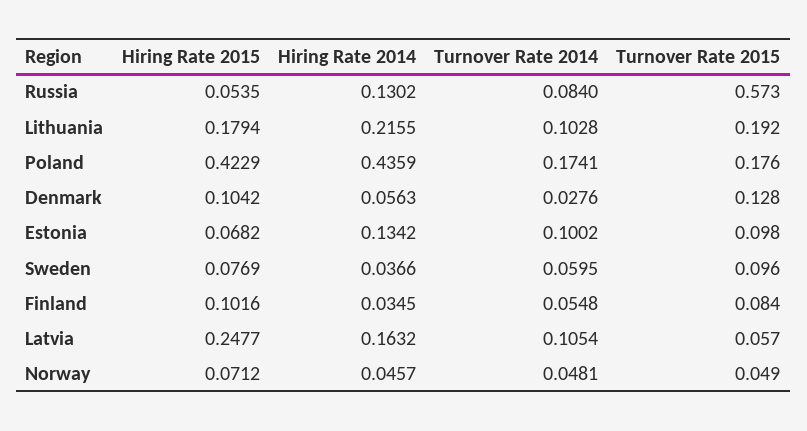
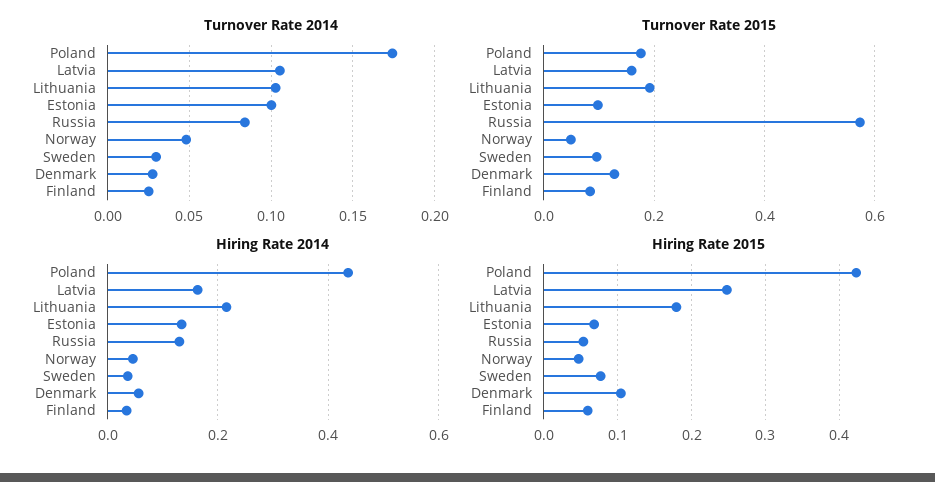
Turnover Rate 2014, Sweden: 0.0595 -> 0.03
Hiring Rate 2015, Finland: 0.1016 -> 0.06
Turnover Rate 2014, Finland: 0.0548 -> 0.025
Turnover Rate 2015, Latvia: 0.057 -> 0.16
Hiring Rate 2015, Norway: 0.0712 -> 0.05

